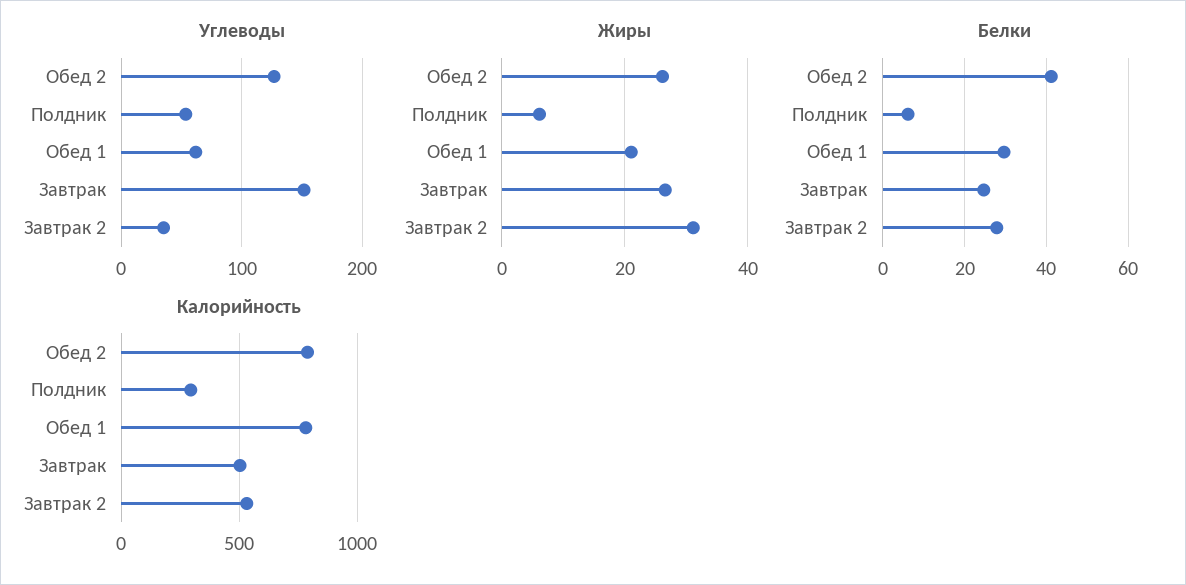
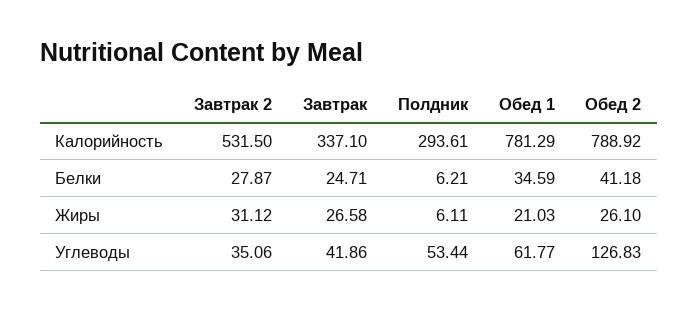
Углеводы, Завтрак: 150 -> 41.86
Белки, Обед 1: 30 -> 34.59
Калорийность, Завтрак: 500 -> 337.1

